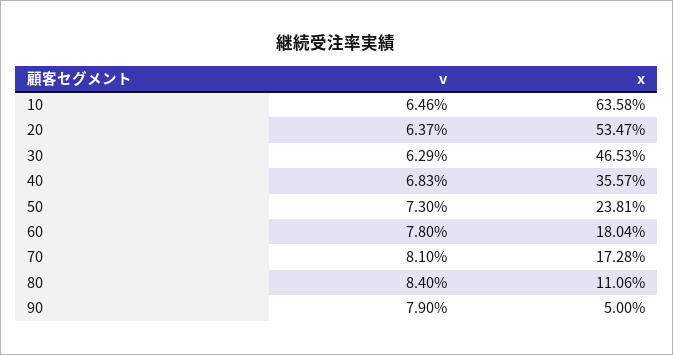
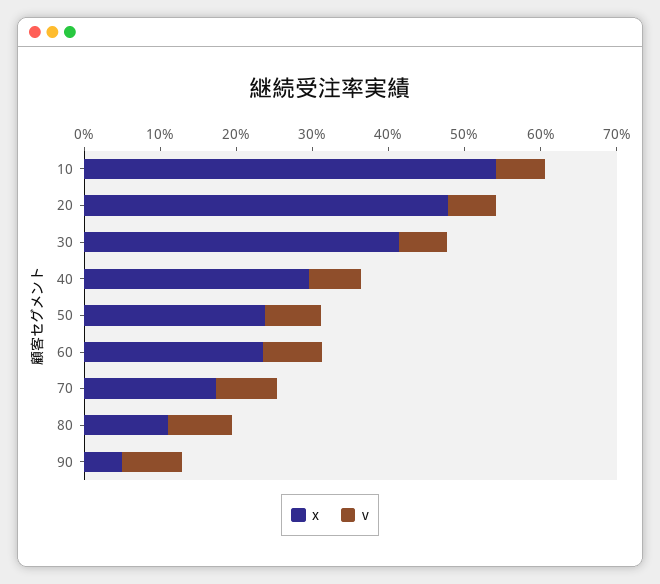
x, 10: 63.58 -> 54
x, 20: 53.47 -> 48
x, 30: 46.53 -> 42
x, 40: 35.57 -> 30
x, 60: 18.04 -> 24

